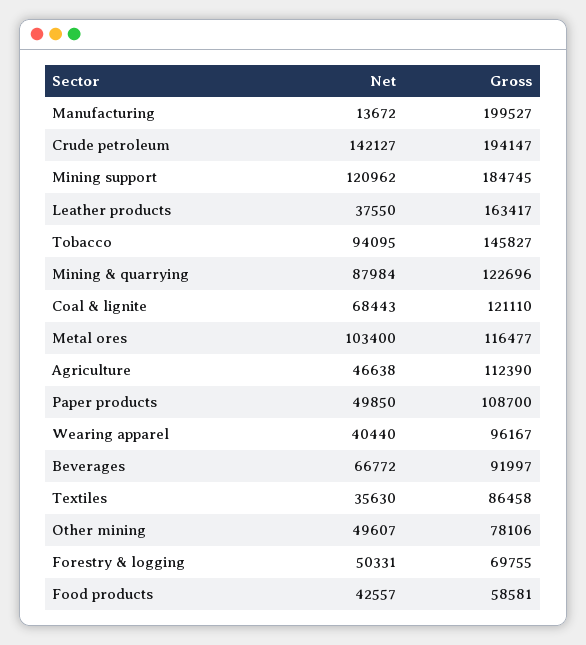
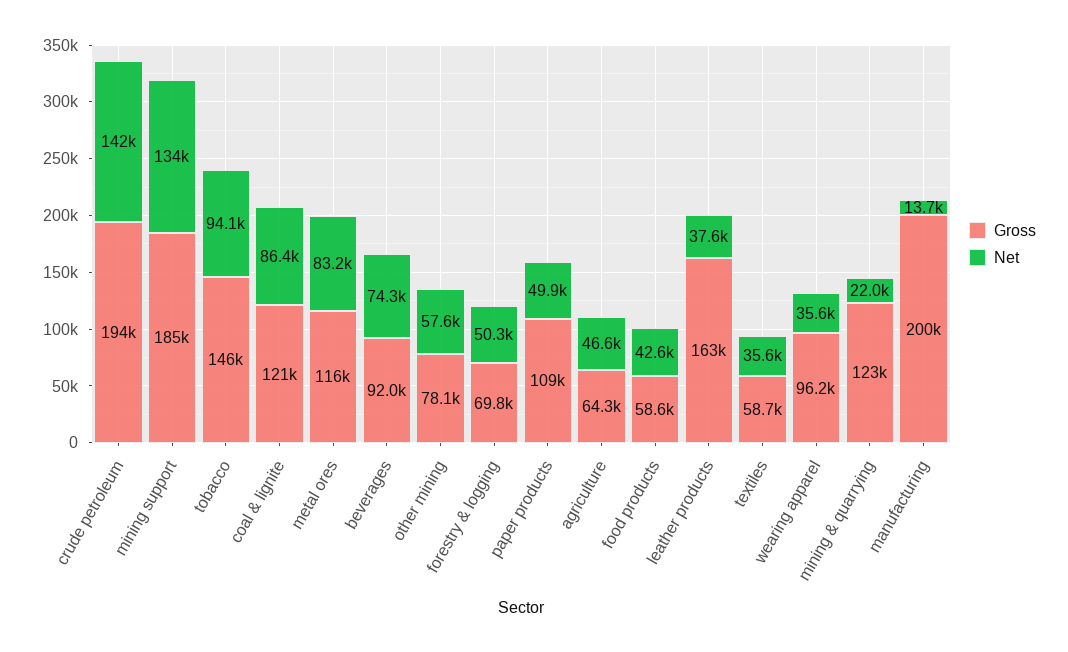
Net, Mining support: 120962 -> 134000
Net, Mining & quarrying: 87984 -> 22000
Net, Coal & lignite: 68443 -> 86400
Net, Metal ores: 103400 -> 83200
Gross, Agriculture: 112390 -> 64300
Net, Wearing apparel: 40440 -> 35600
Net, Beverages: 66772 -> 74300
Gross, Textiles: 86458 -> 58700
Net, Other mining: 49607 -> 57600

